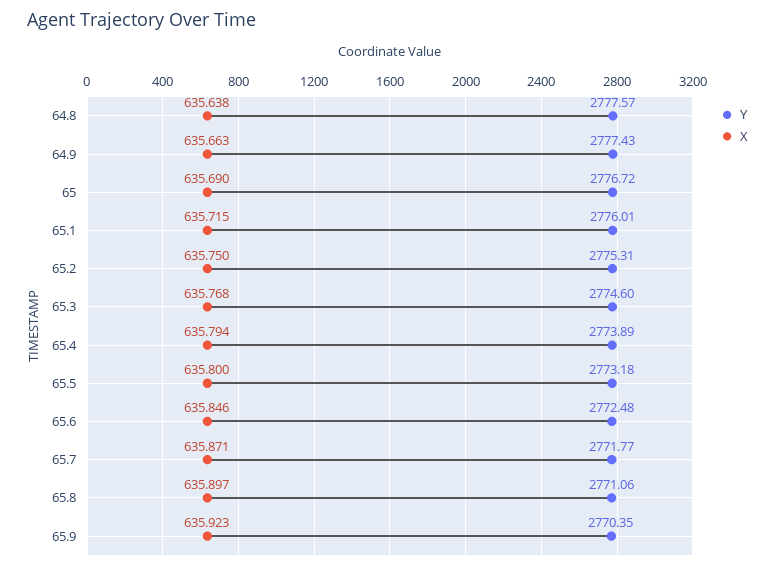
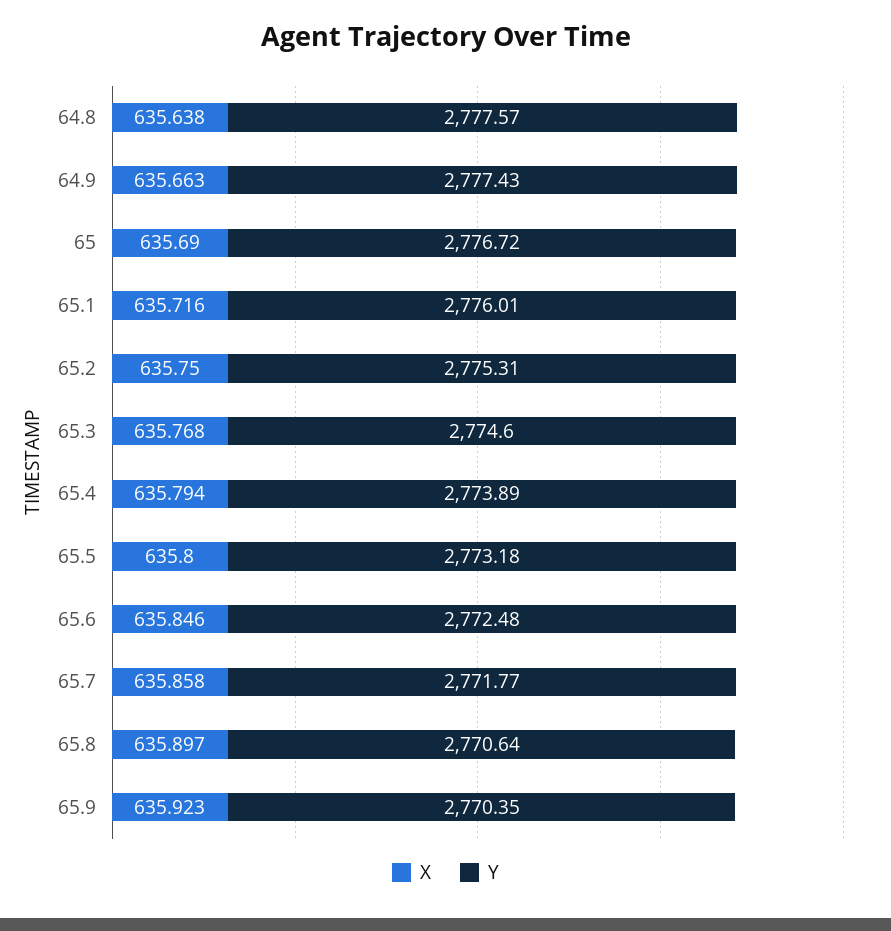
X, 65.1: 635.715 -> 635.716
X, 65.7: 635.871 -> 635.858
Y, 65.8: 2771.06 -> 2770.64

